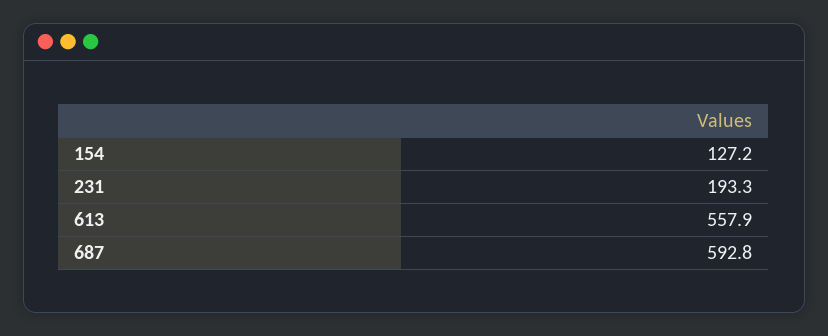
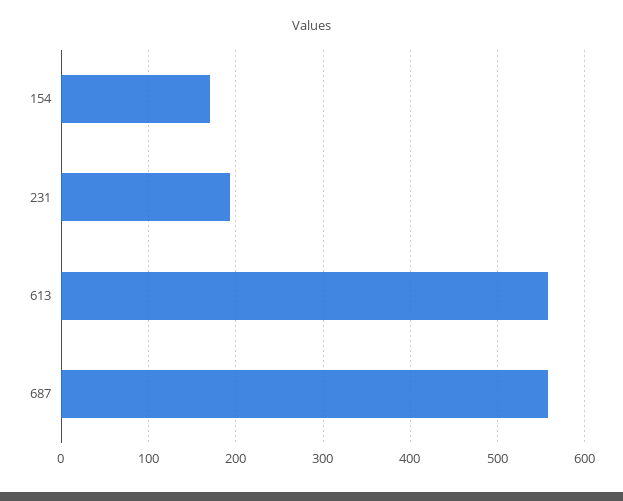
154: 127.2 -> 170
687: 592.8 -> 560

